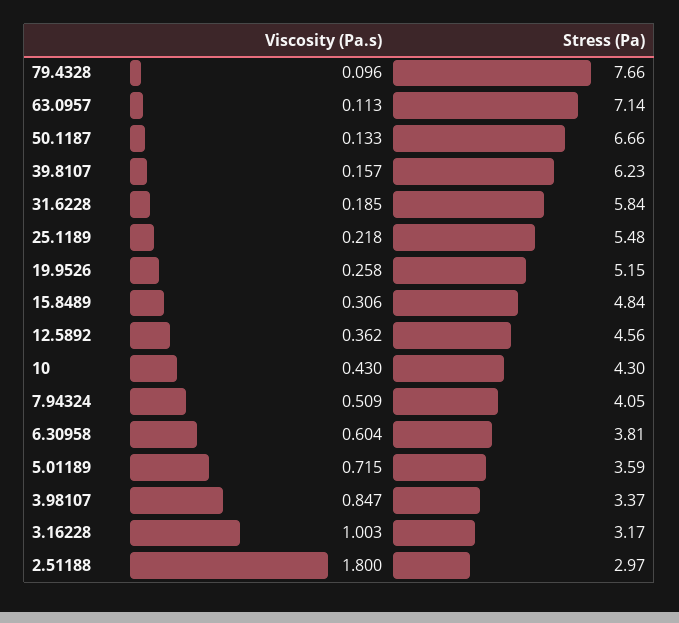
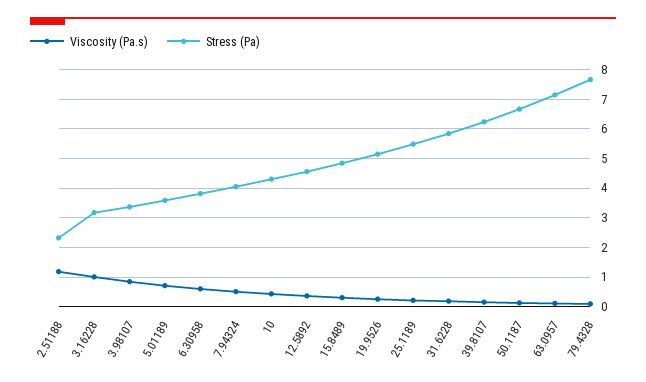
Viscosity (Pa.s), 2.51188: 1.8 -> 1.25
Stress (Pa), 2.51188: 2.97 -> 2.25

